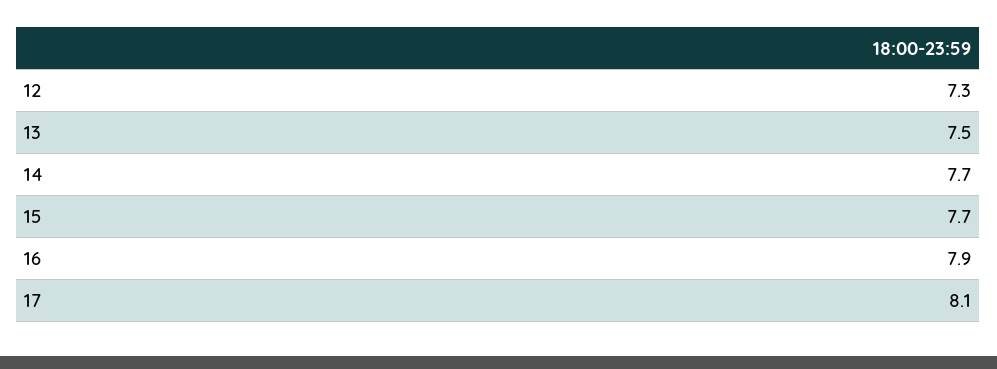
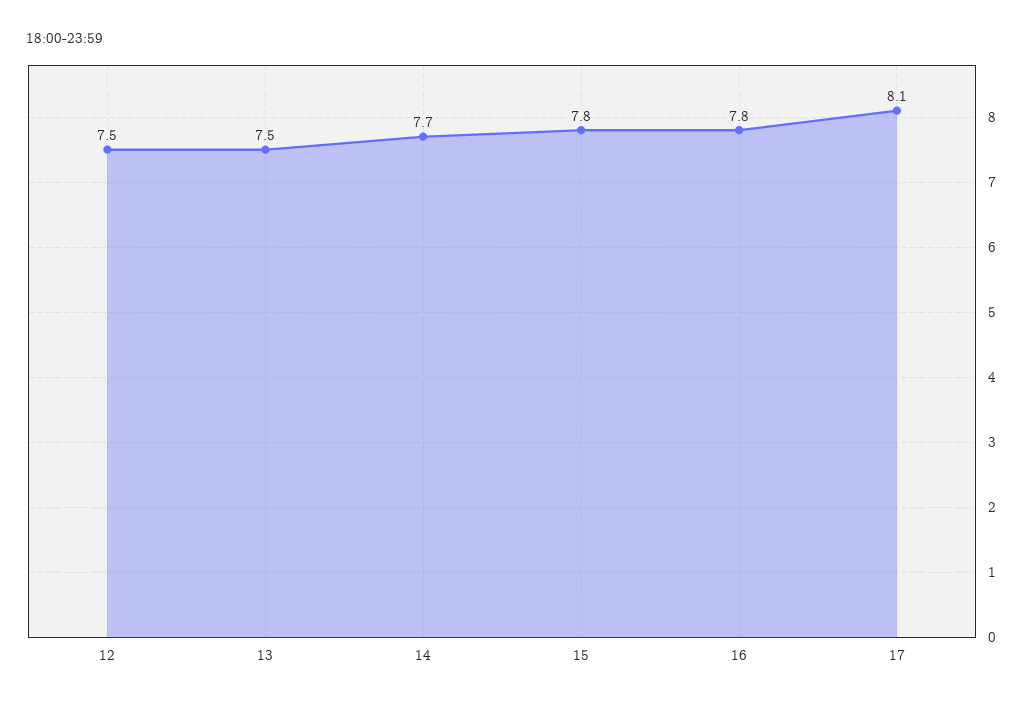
12: 7.3 -> 7.5
15: 7.7 -> 7.8
16: 7.9 -> 7.8

